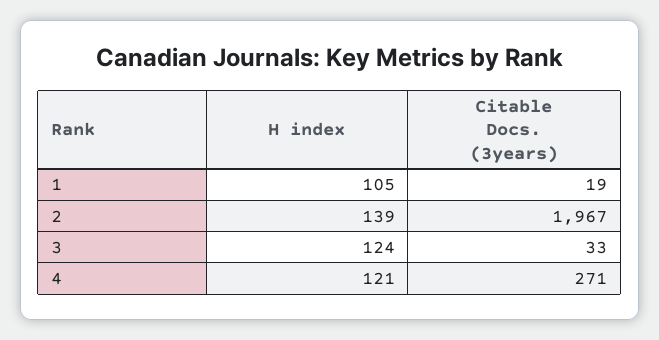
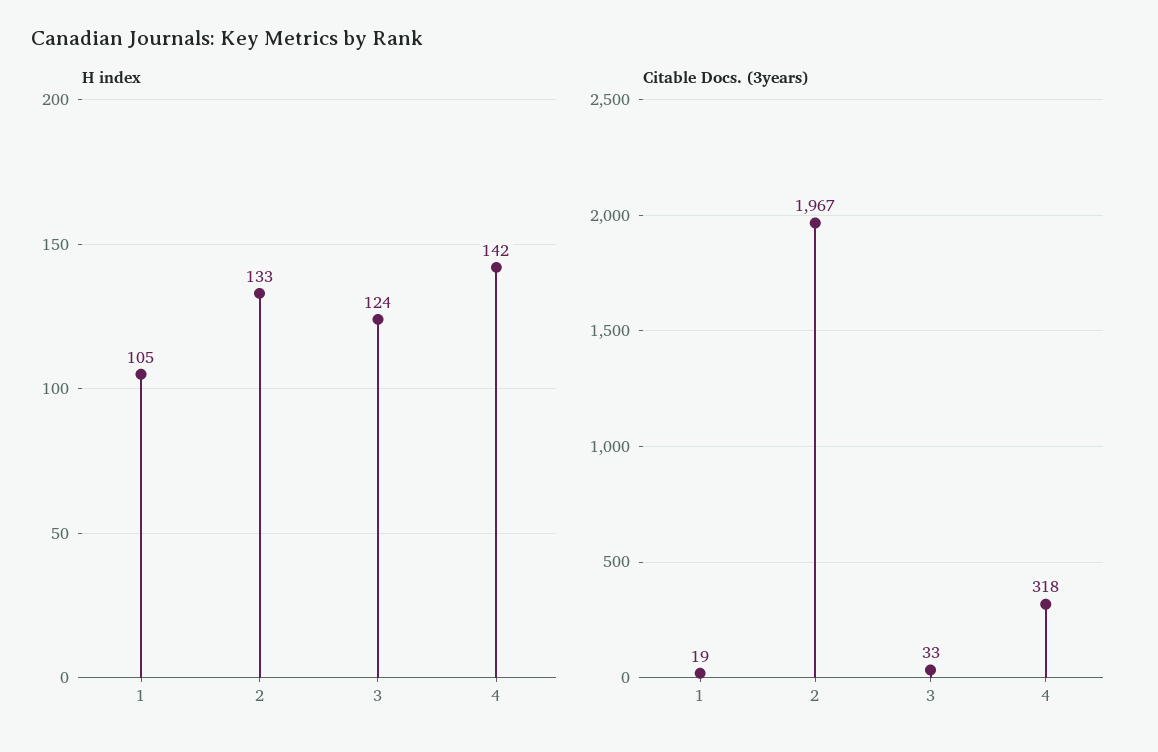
H index, 2: 139 -> 133
H index, 4: 121 -> 142
Citable Docs. (3years), 4: 271 -> 318

